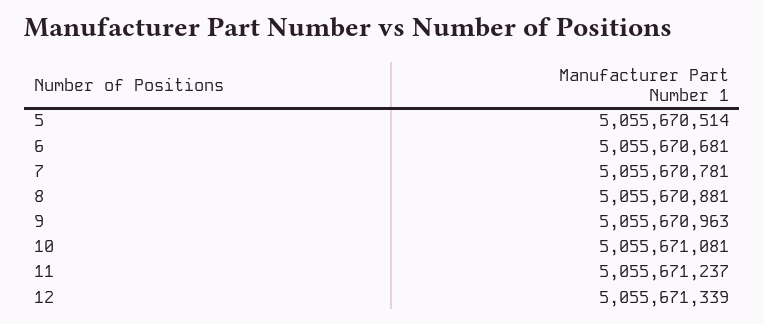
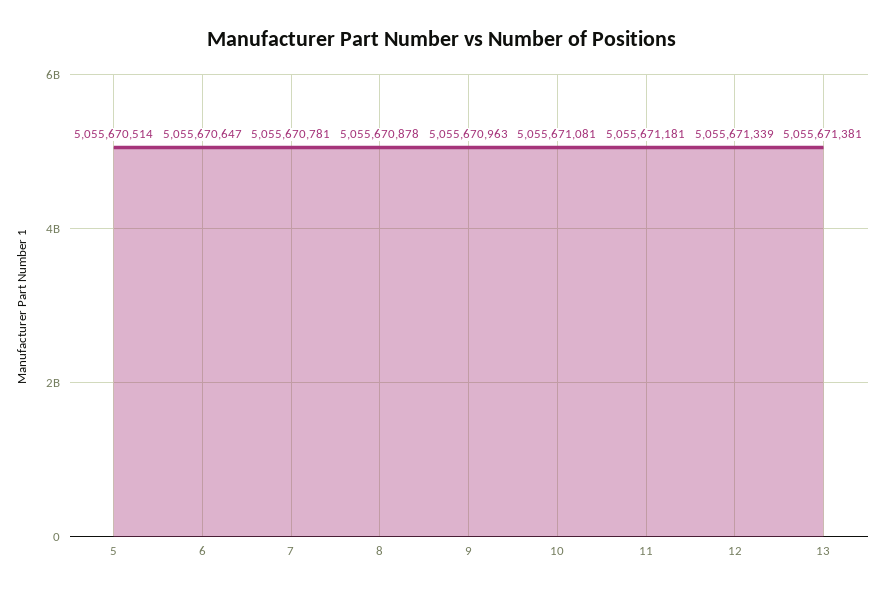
6: 5055670681 -> 5055670647
8: 5055670881 -> 5055670878
11: 5055671237 -> 5055671181
13: none -> 5055671381

